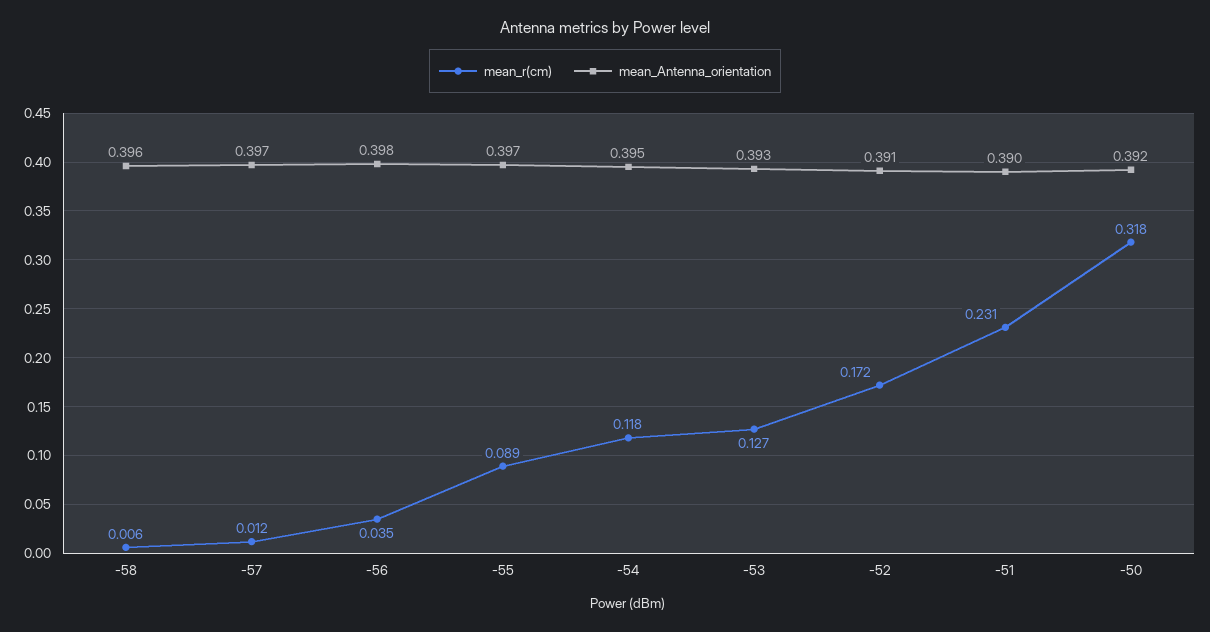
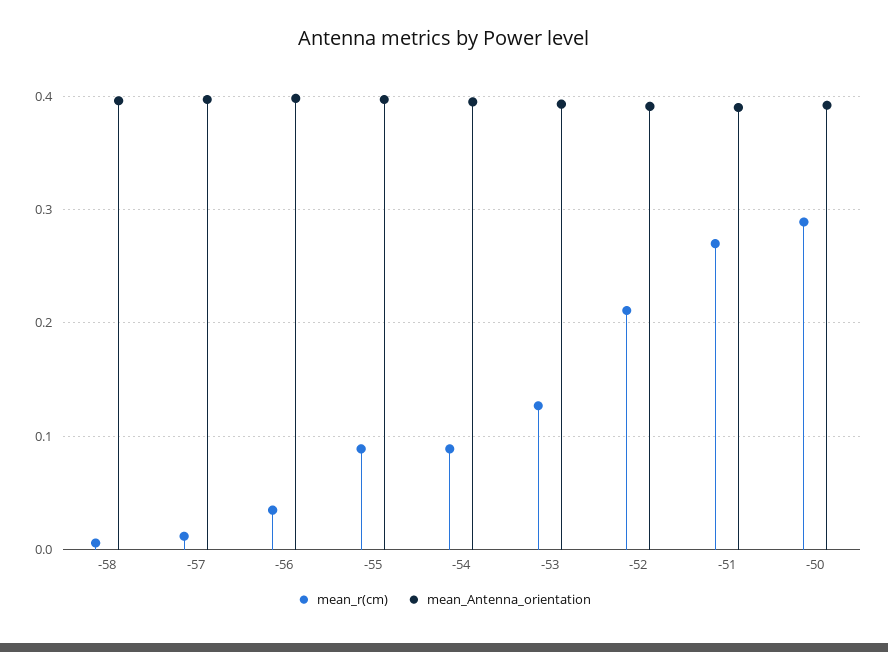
mean_r(cm), -54: 0.118 -> 0.09
mean_r(cm), -52: 0.172 -> 0.21
mean_r(cm), -51: 0.231 -> 0.27
mean_r(cm), -50: 0.318 -> 0.29

